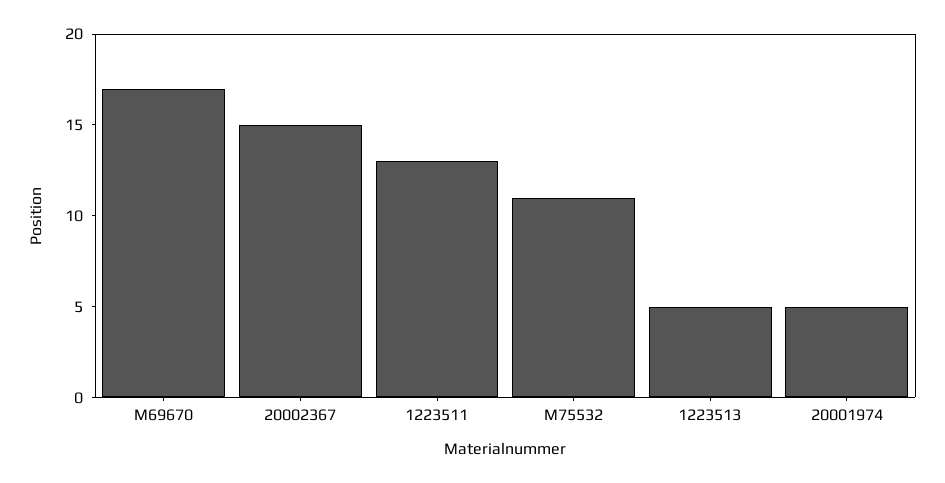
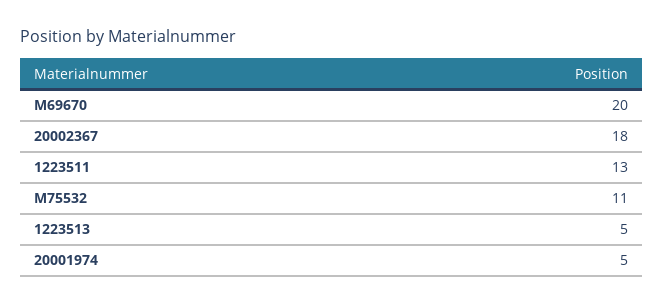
M69670: 17 -> 20
20002367: 15 -> 18

